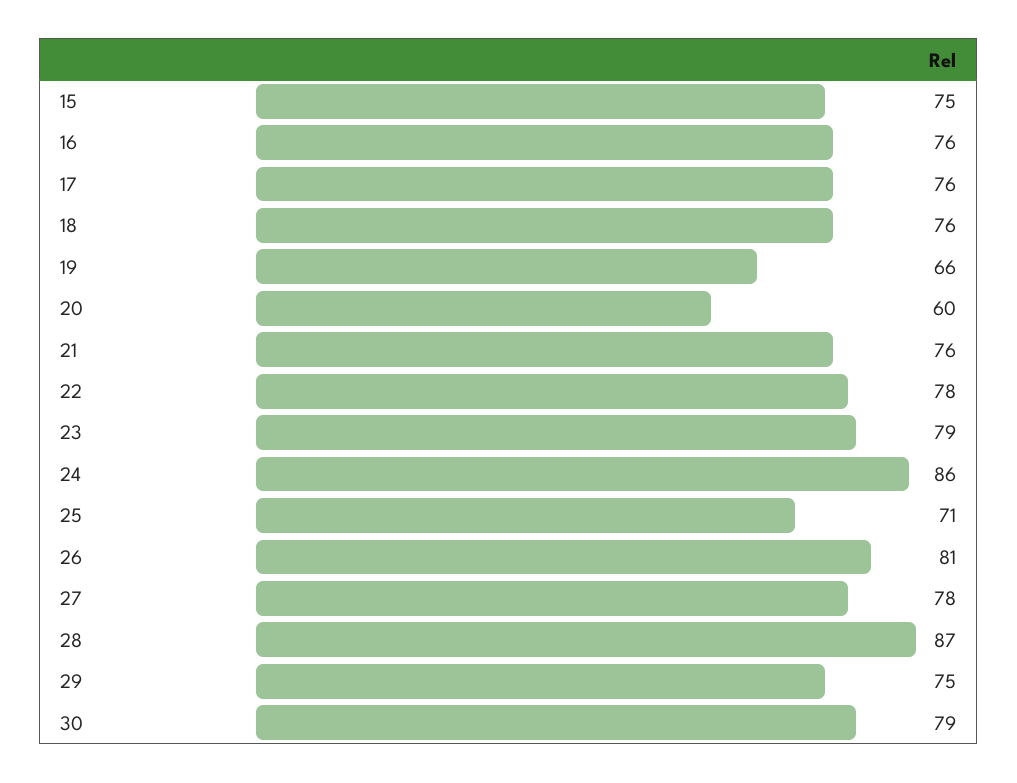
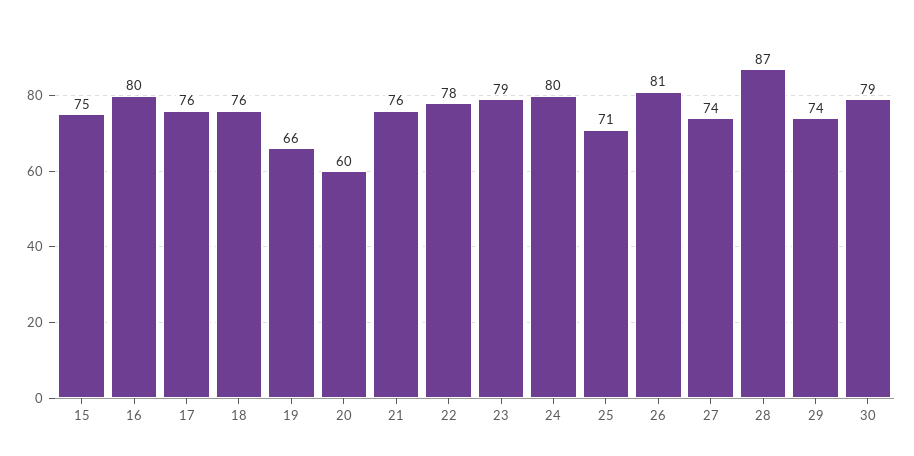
16: 76 -> 80
24: 86 -> 80
27: 78 -> 74
29: 75 -> 74

